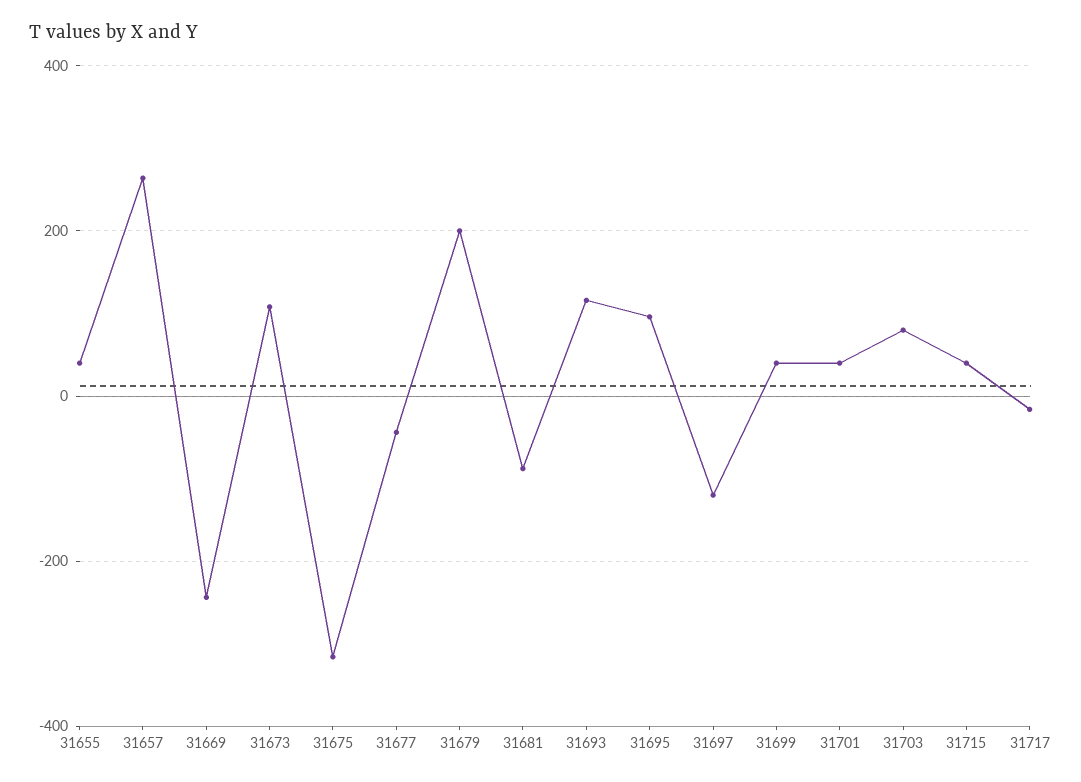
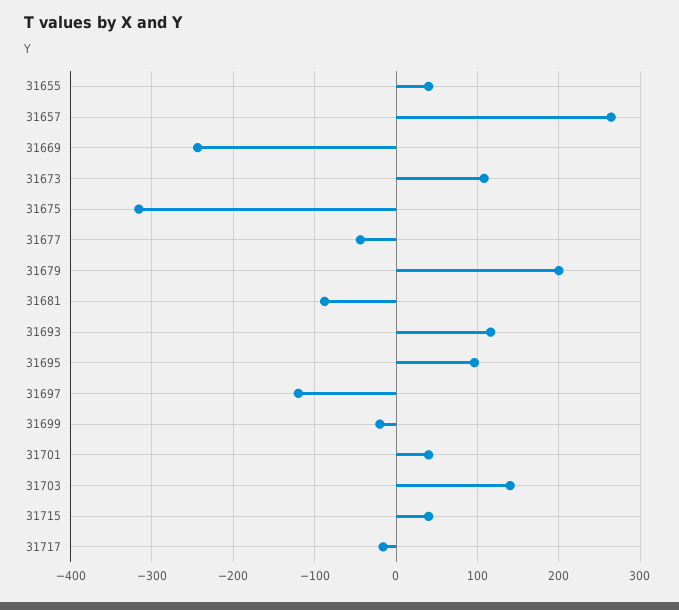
31699: 40 -> -20
31703: 80 -> 140

